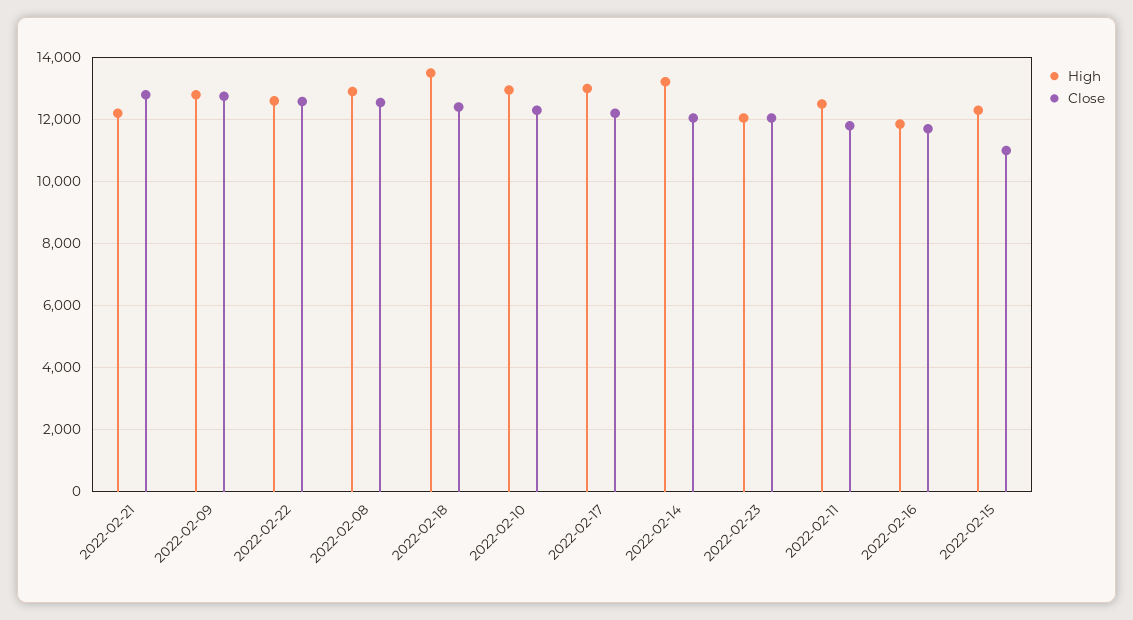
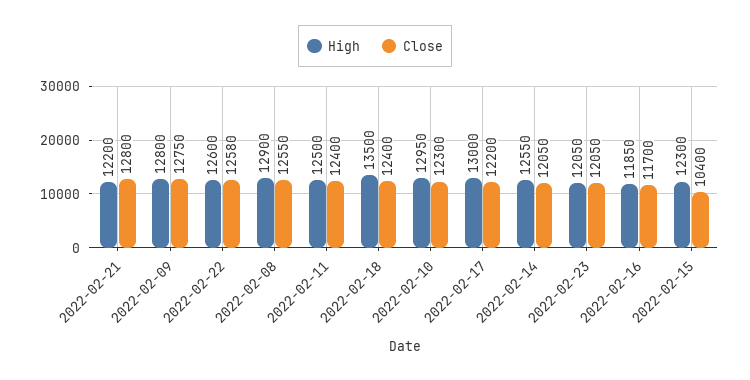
High, 2022-02-14: 13200 -> 12550
Close, 2022-02-11: 11800 -> 12400
Close, 2022-02-15: 11000 -> 10400

